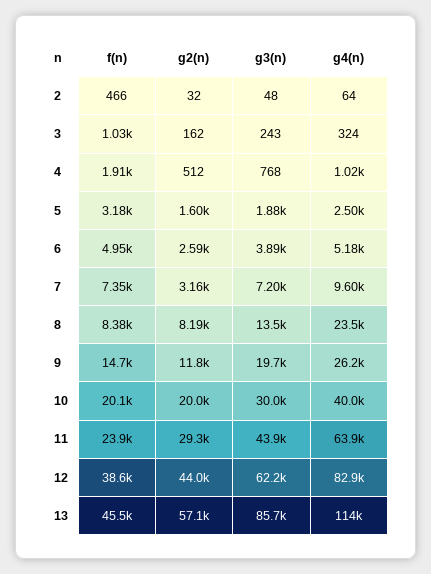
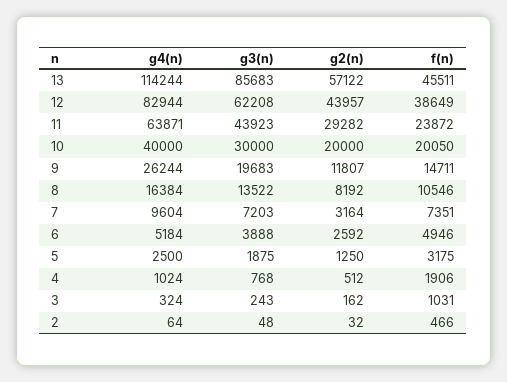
g2(n), 5: 1600 -> 1250
f(n), 8: 8380 -> 10546
g4(n), 8: 23500 -> 16384

